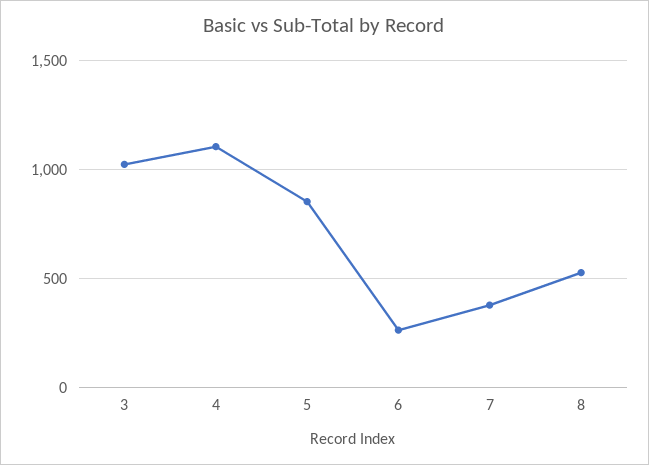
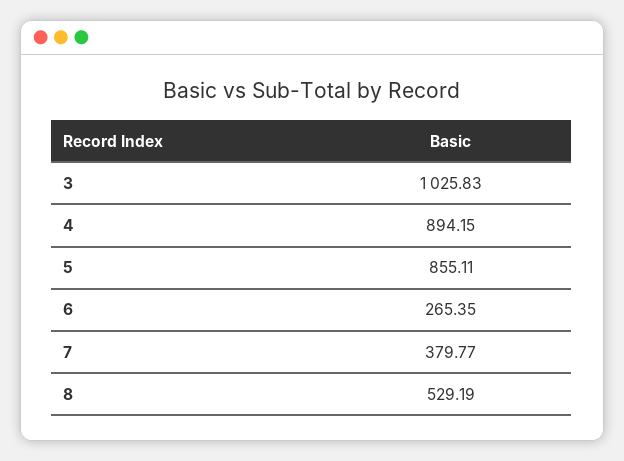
4: 1100 -> 894.15

